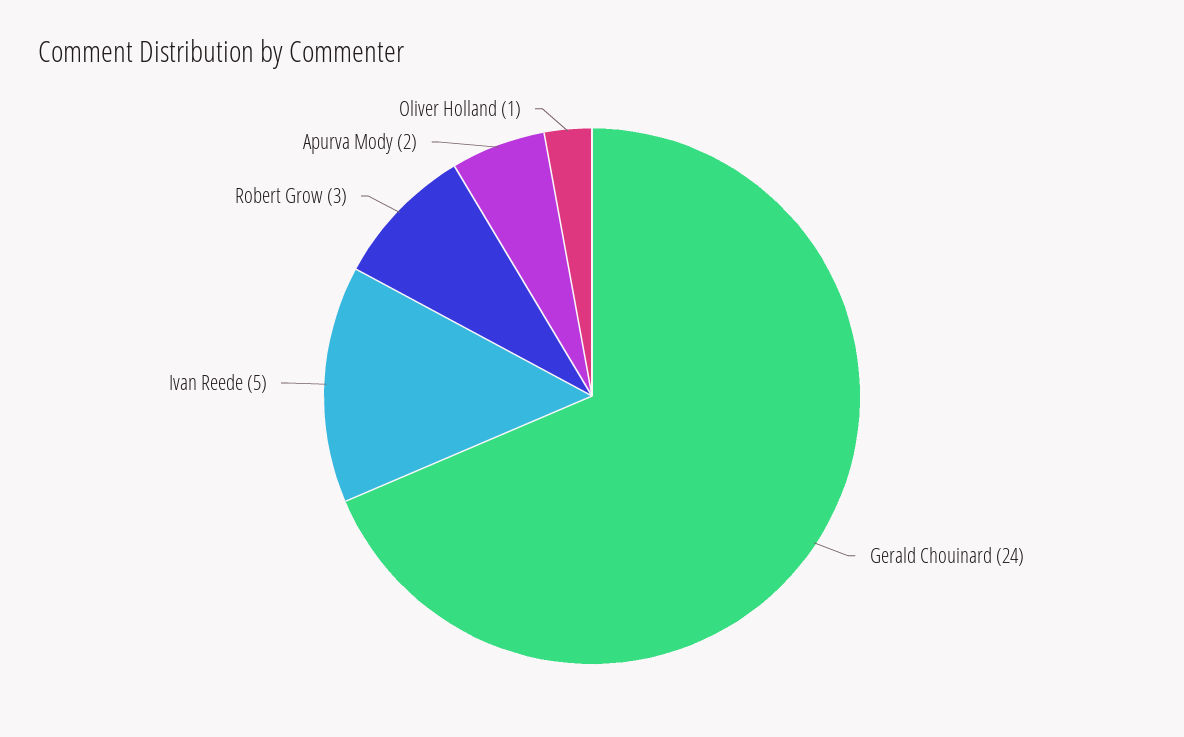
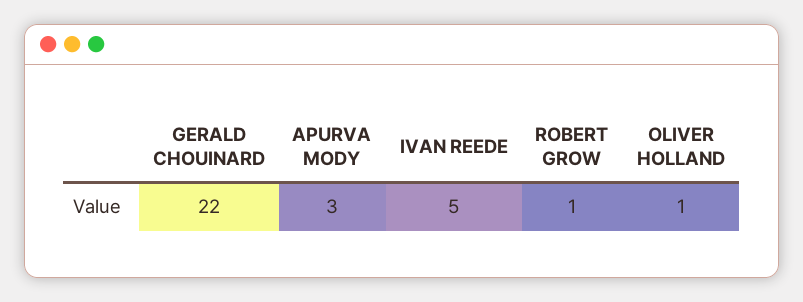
Gerald Chouinard: 24 -> 22
Robert Grow: 3 -> 1
Apurva Mody: 2 -> 3

